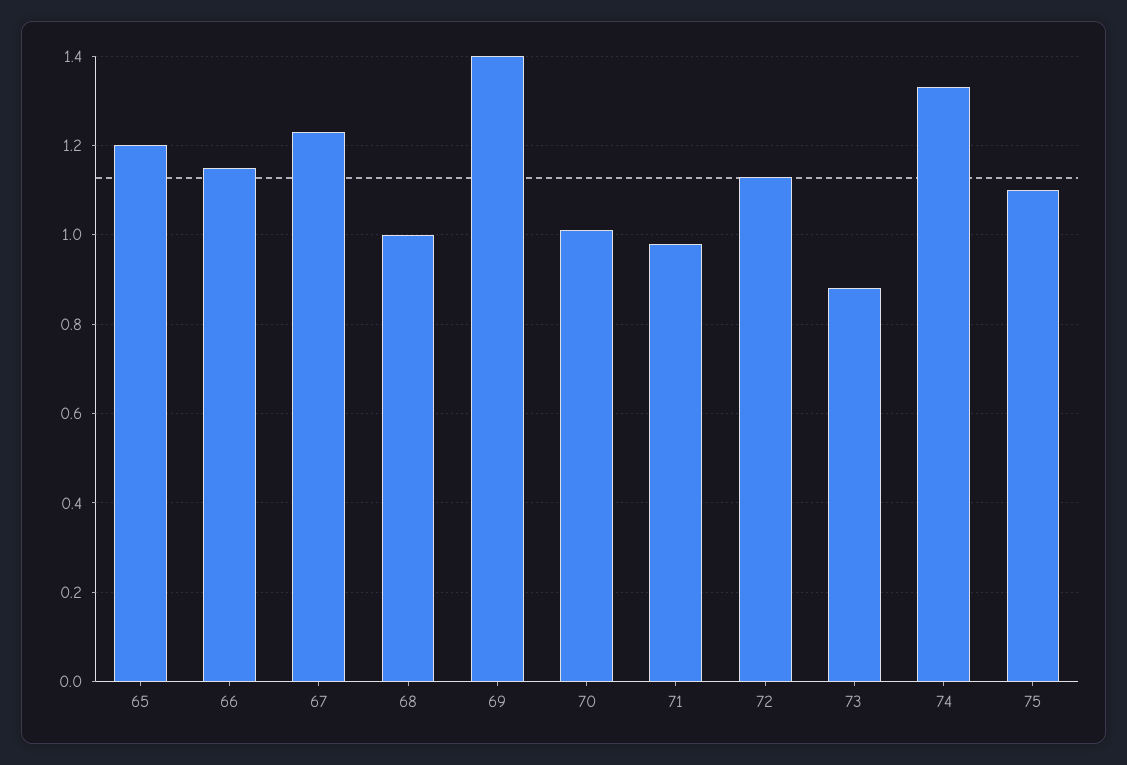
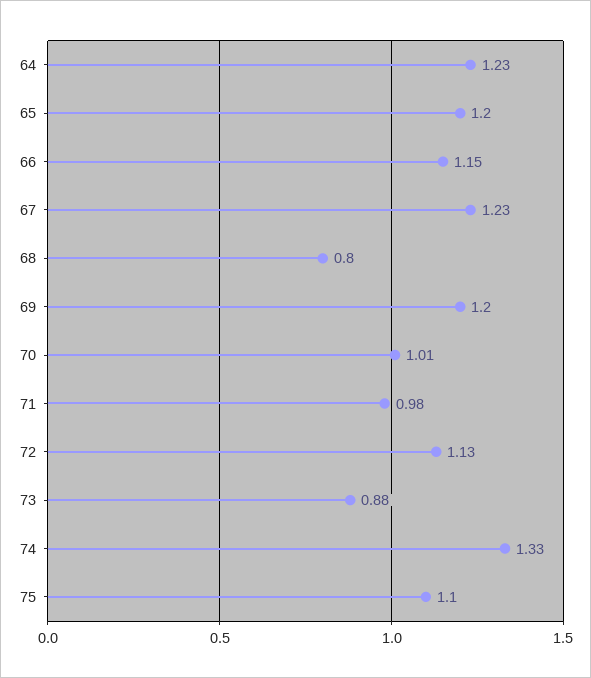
68: 1 -> 0.8
69: 1.4 -> 1.2
64: none -> 1.23

